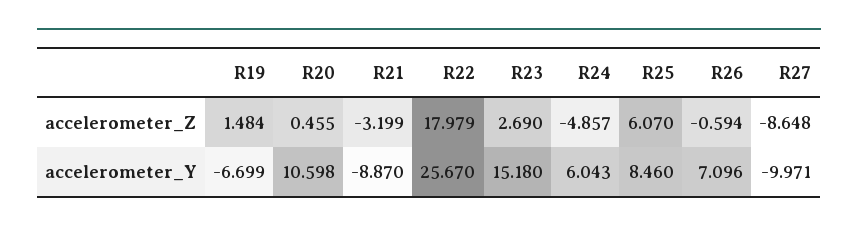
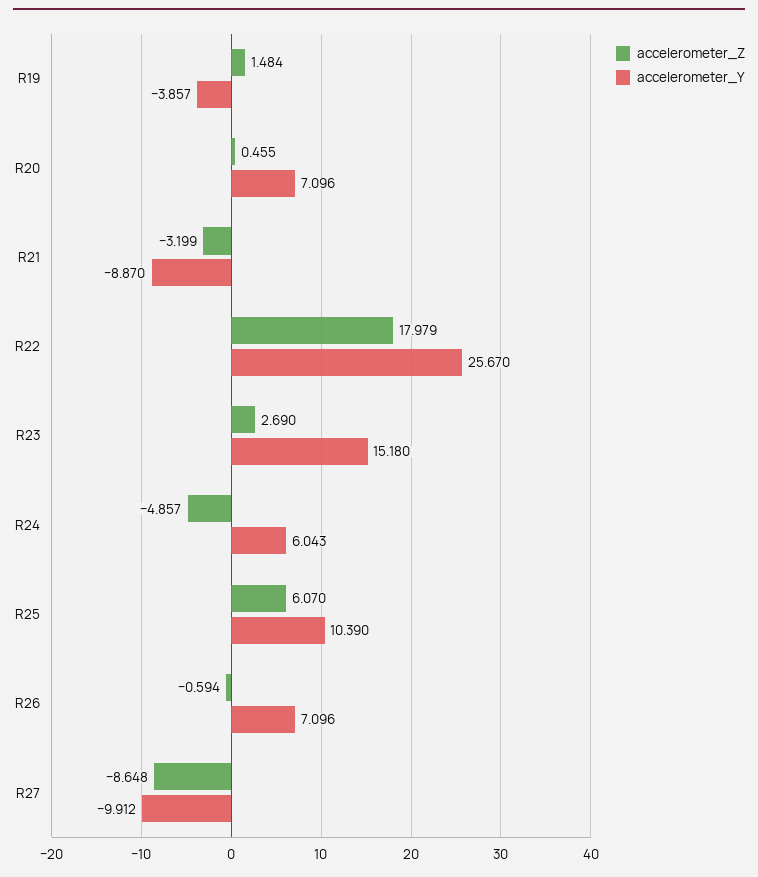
accelerometer_Y, R19: -6.699 -> -3.857
accelerometer_Y, R20: 10.598 -> 7.096
accelerometer_Y, R25: 8.46 -> 10.39
accelerometer_Y, R27: -9.971 -> -9.912

